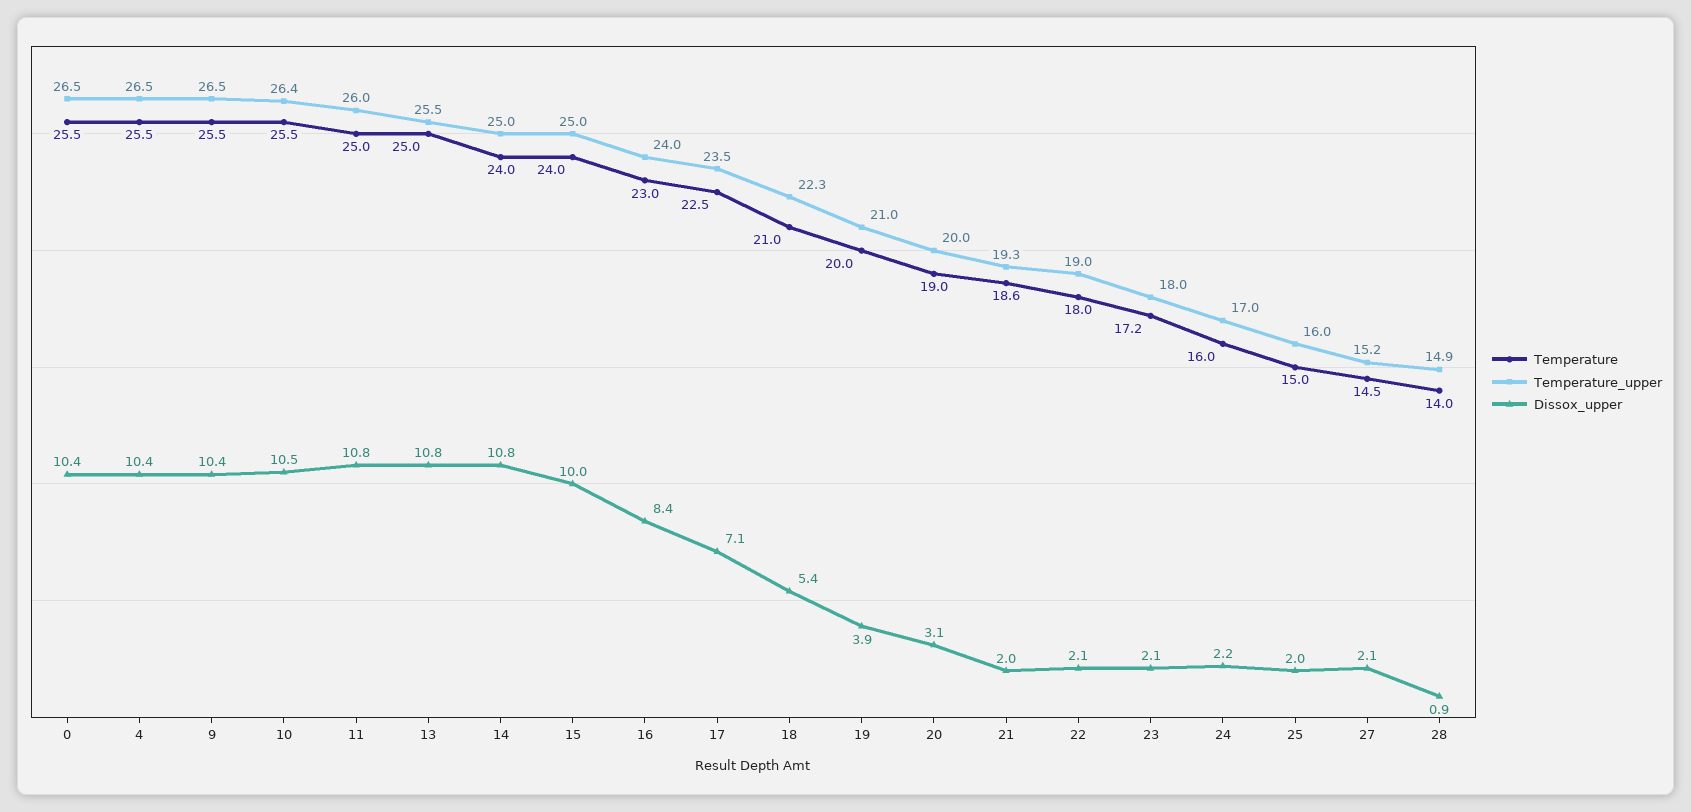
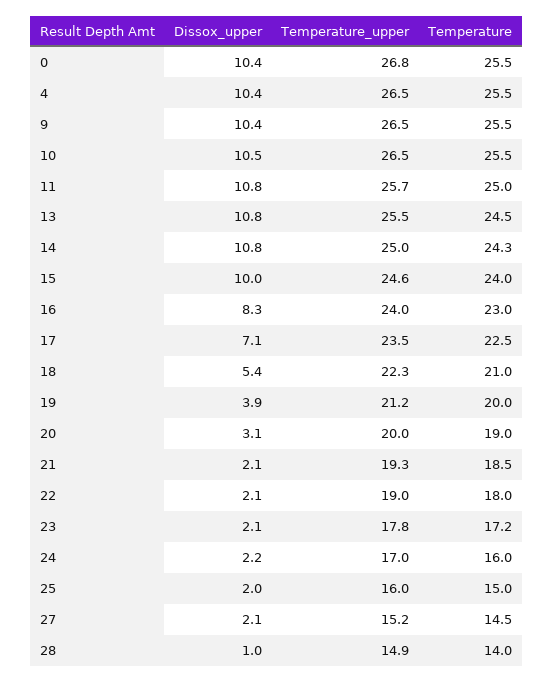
Temperature_upper, 0: 26.5 -> 26.8
Temperature_upper, 10: 26.4 -> 26.5
Temperature_upper, 11: 26 -> 25.7
Temperature, 13: 25 -> 24.5
Temperature, 14: 24 -> 24.3
Temperature_upper, 15: 25 -> 24.6
Dissox_upper, 16: 8.4 -> 8.3
Temperature_upper, 19: 21 -> 21.2
Temperature, 21: 18.6 -> 18.5
Dissox_upper, 21: 2 -> 2.1
Temperature_upper, 23: 18 -> 17.8
Dissox_upper, 28: 0.9 -> 1

